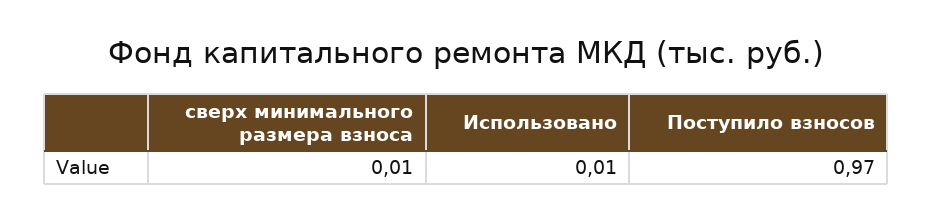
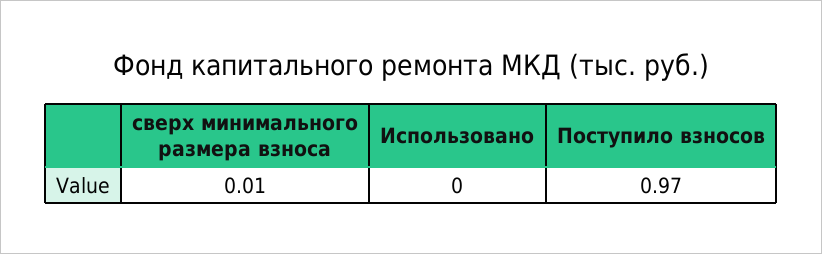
Использовано: 0.01 -> 0

